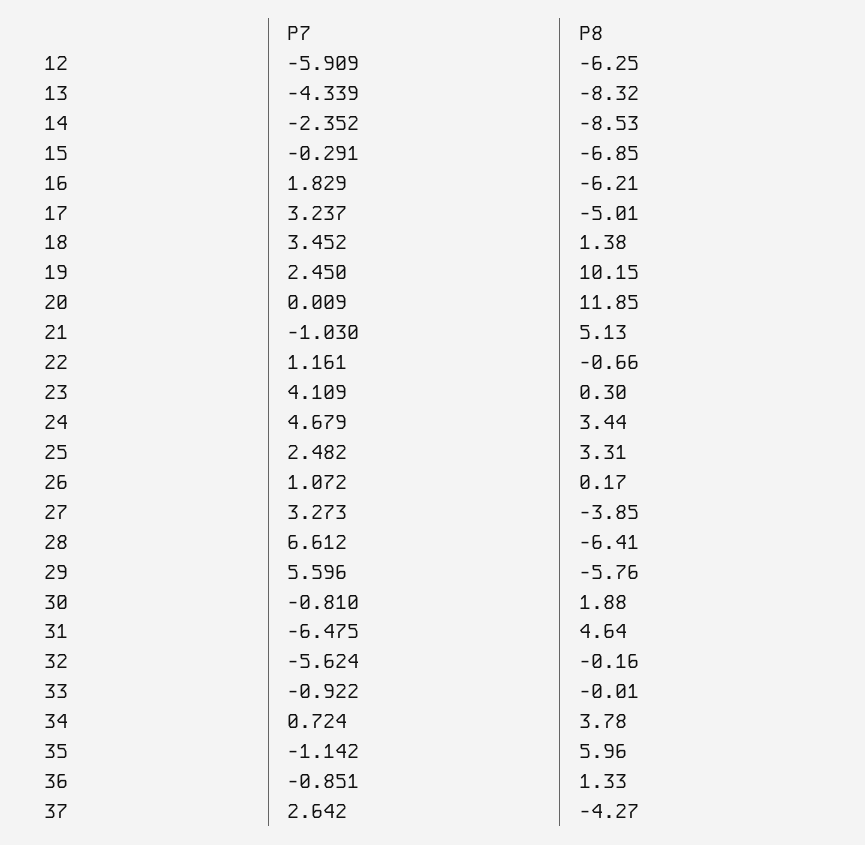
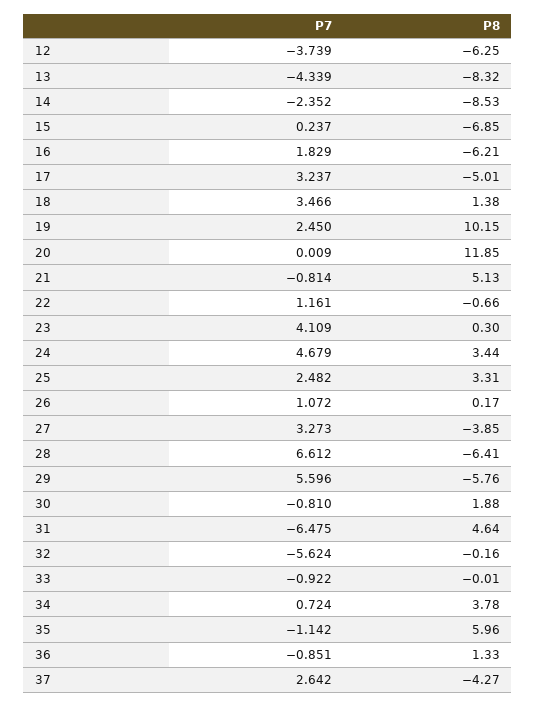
P7, 12: -5.909 -> -3.739
P7, 15: -0.291 -> 0.237
P7, 18: 3.452 -> 3.466
P7, 21: -1.03 -> -0.814

